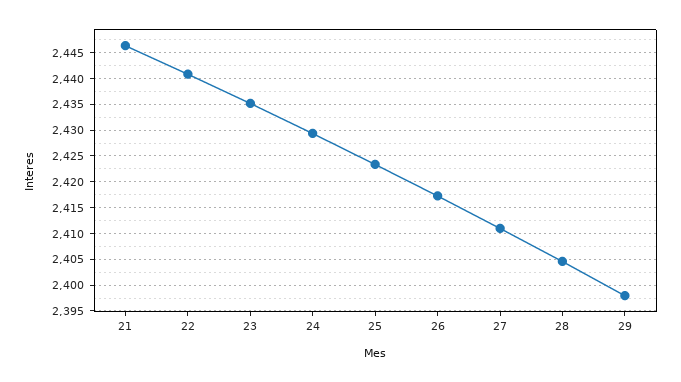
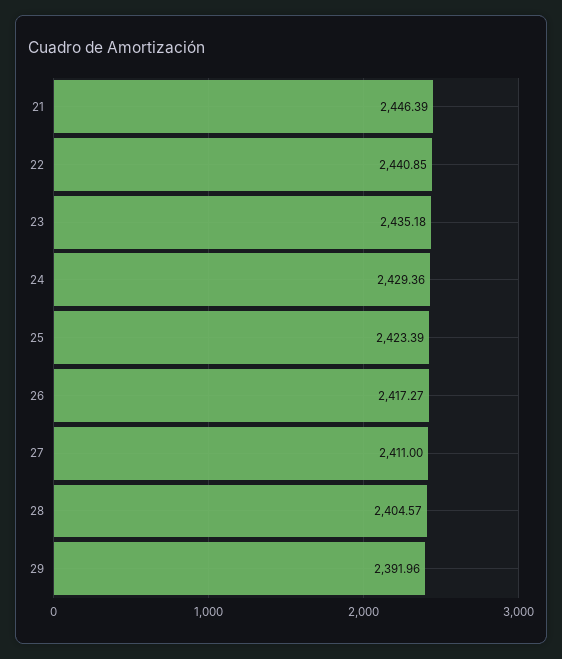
29: 2397.5 -> 2391.96

